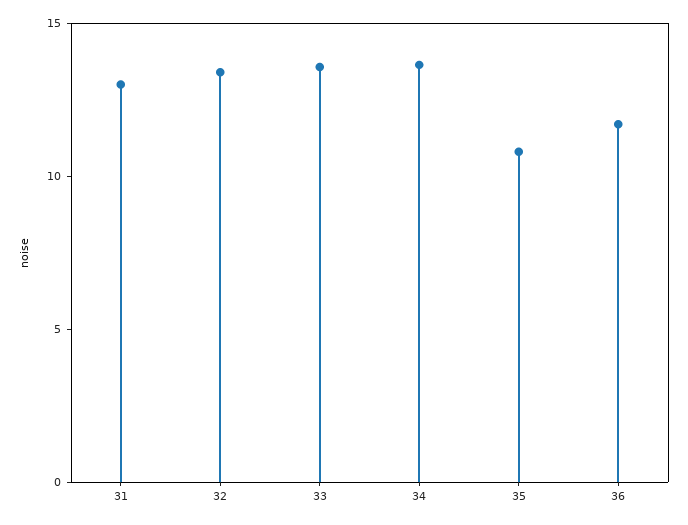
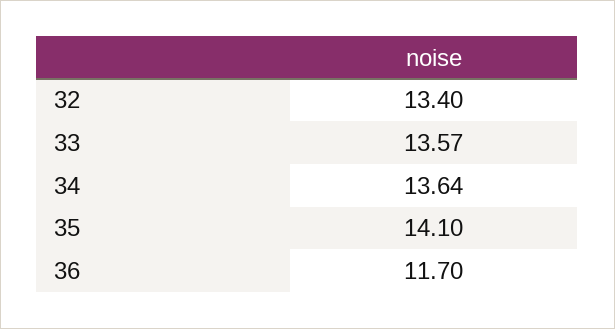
31: 13 -> none
35: 11 -> 14.1

